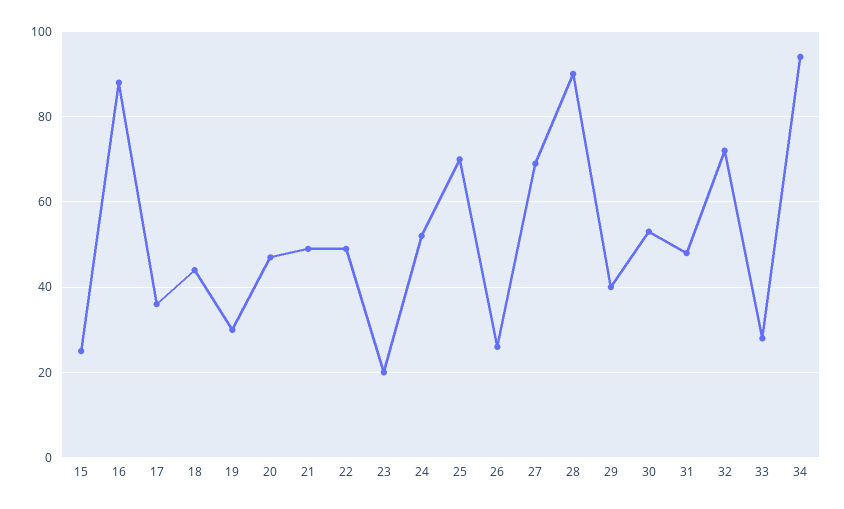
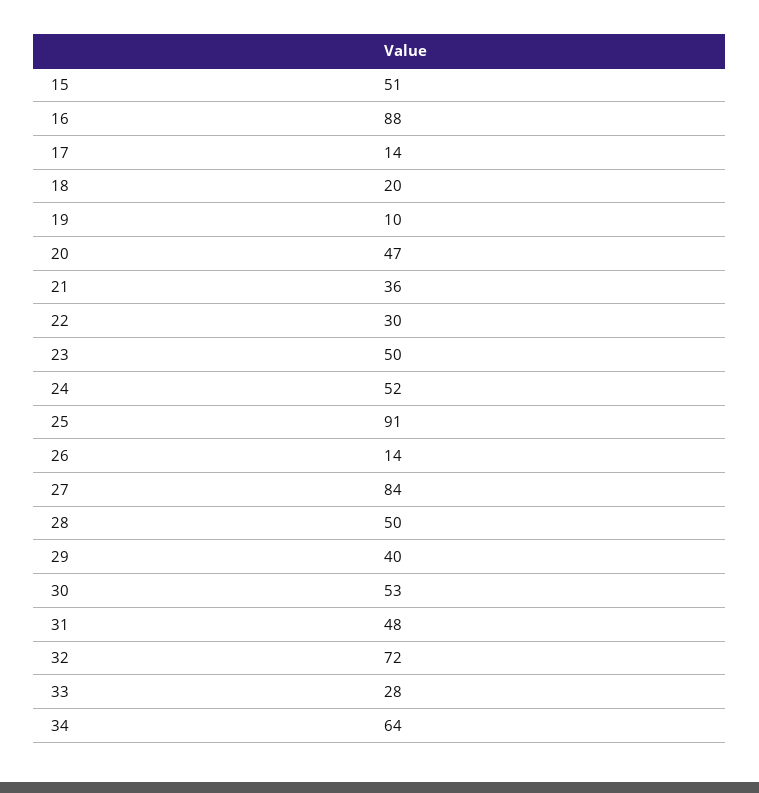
15: 25 -> 51
17: 35 -> 14
18: 45 -> 20
19: 30 -> 10
21: 50 -> 36
22: 50 -> 30
23: 20 -> 50
25: 70 -> 91
26: 25 -> 14
27: 70 -> 84
28: 90 -> 50
34: 95 -> 64

